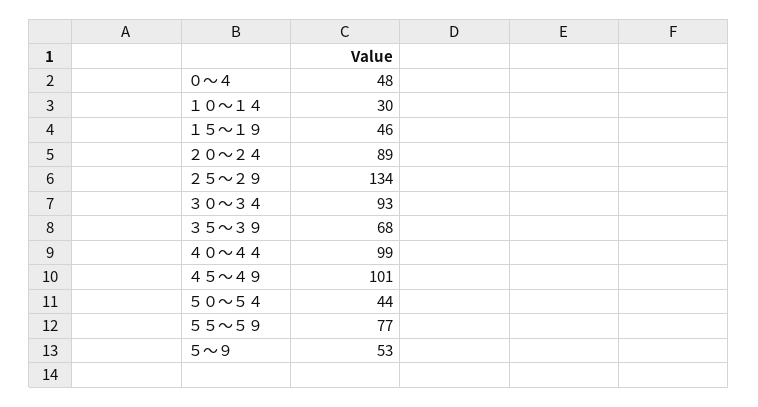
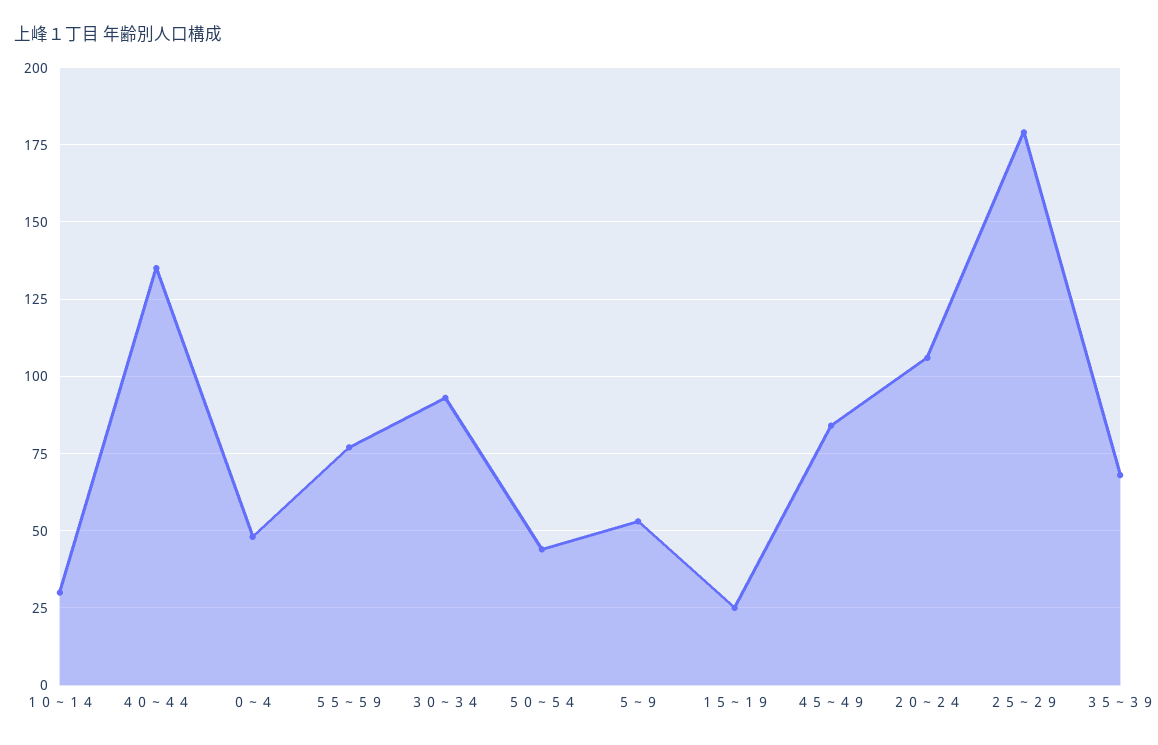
１５～１９: 46 -> 25
２０～２４: 89 -> 105
２５～２９: 134 -> 180
４０～４４: 99 -> 135
４５～４９: 101 -> 85

